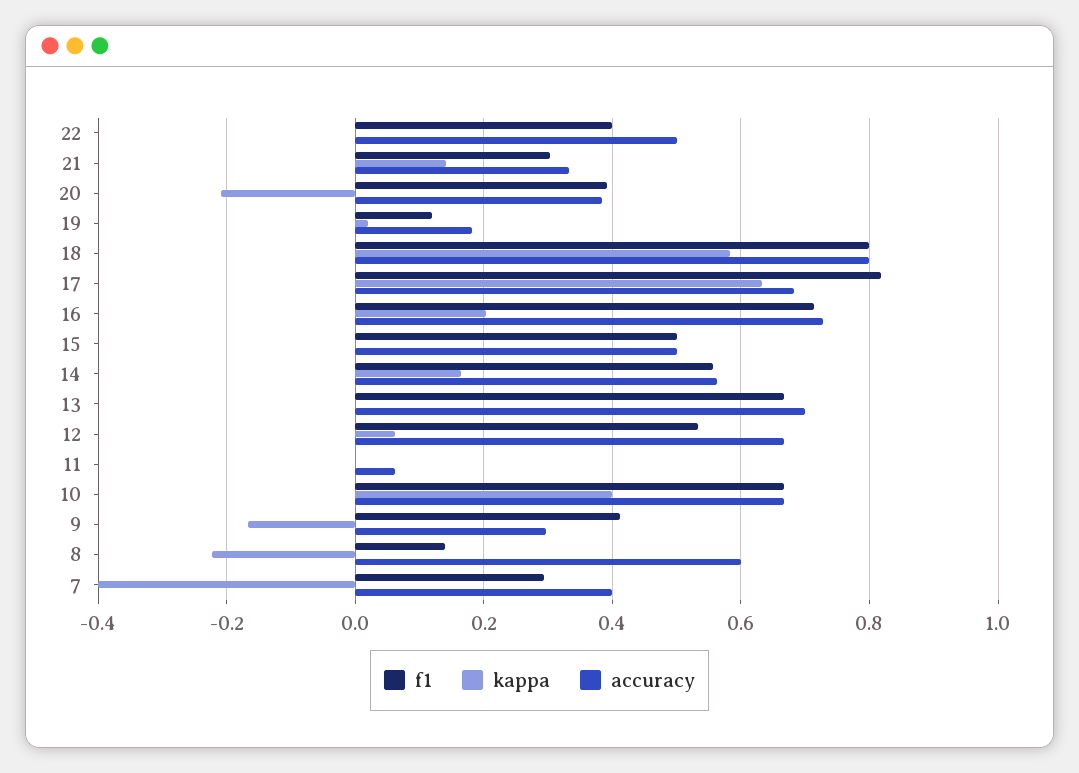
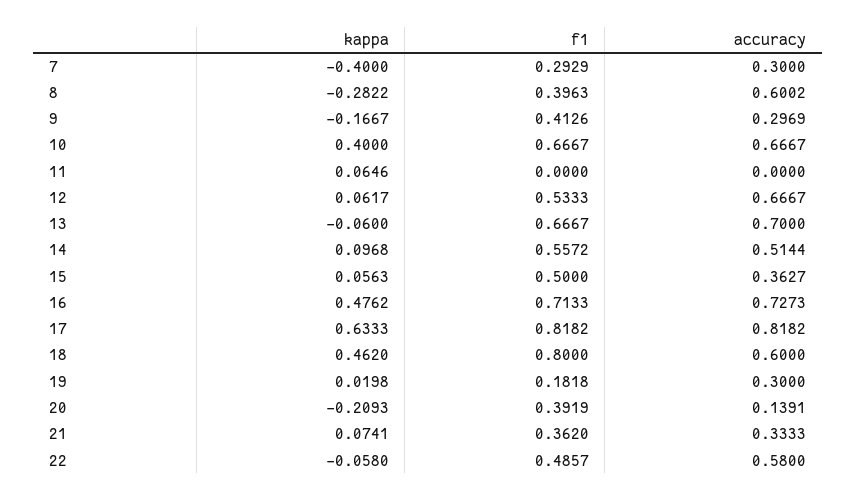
f1, 22: 0.4 -> 0.4857
kappa, 22: 0 -> -0.058
accuracy, 22: 0.5 -> 0.58
f1, 21: 0.3 -> 0.362
kappa, 21: 0.14 -> 0.0741
accuracy, 20: 0.38 -> 0.1391
f1, 19: 0.12 -> 0.1818
accuracy, 19: 0.18 -> 0.3
kappa, 18: 0.58 -> 0.462
accuracy, 18: 0.8 -> 0.6
accuracy, 17: 0.68 -> 0.8182
kappa, 16: 0.2 -> 0.4762
kappa, 15: 0 -> 0.0563
accuracy, 15: 0.5 -> 0.3627
kappa, 14: 0.16 -> 0.0968
accuracy, 14: 0.56 -> 0.5144
kappa, 13: 0 -> -0.06
kappa, 11: 0 -> 0.0646
accuracy, 11: 0.06 -> 0
f1, 8: 0.14 -> 0.3963
kappa, 8: -0.22 -> -0.2822
accuracy, 7: 0.4 -> 0.3

